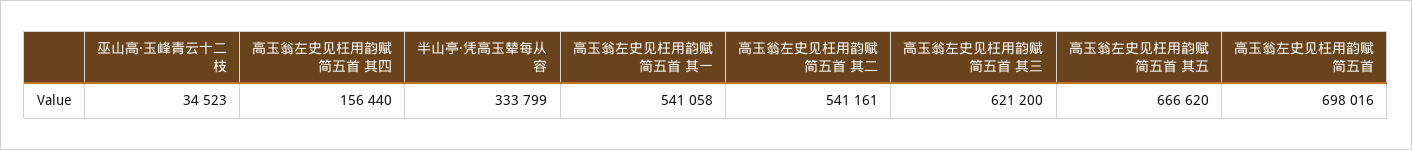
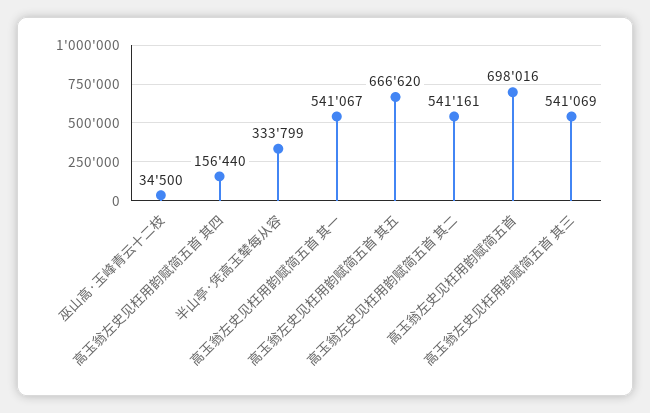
巫山高·玉峰青云十二枝: 34523 -> 34500
高玉翁左史见枉用韵赋简五首 其一: 541058 -> 541067
高玉翁左史见枉用韵赋简五首 其三: 621200 -> 541069

